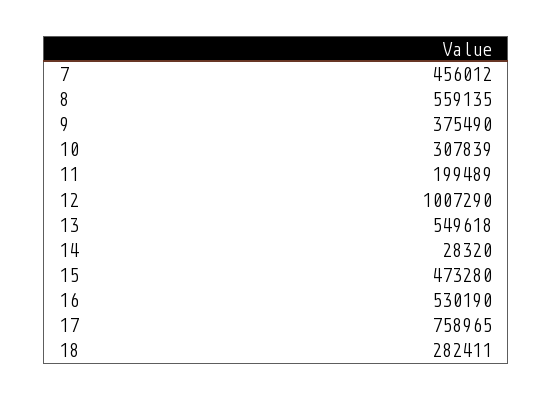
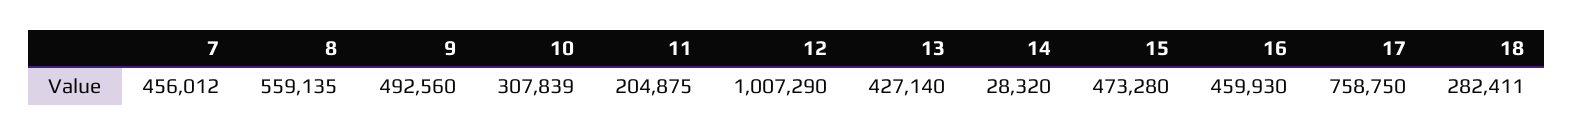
9: 375490 -> 492560
11: 199489 -> 204875
13: 549618 -> 427140
16: 530190 -> 459930
17: 758965 -> 758750

